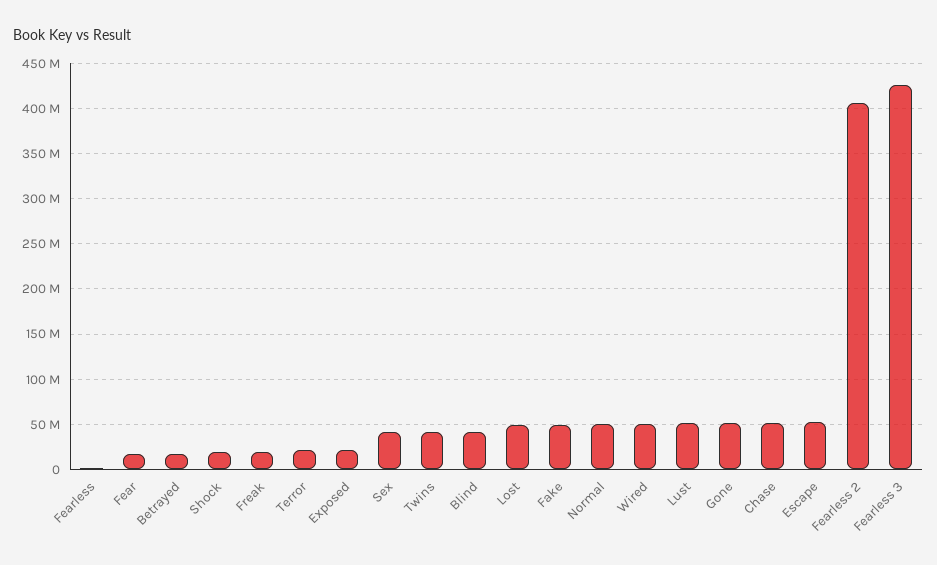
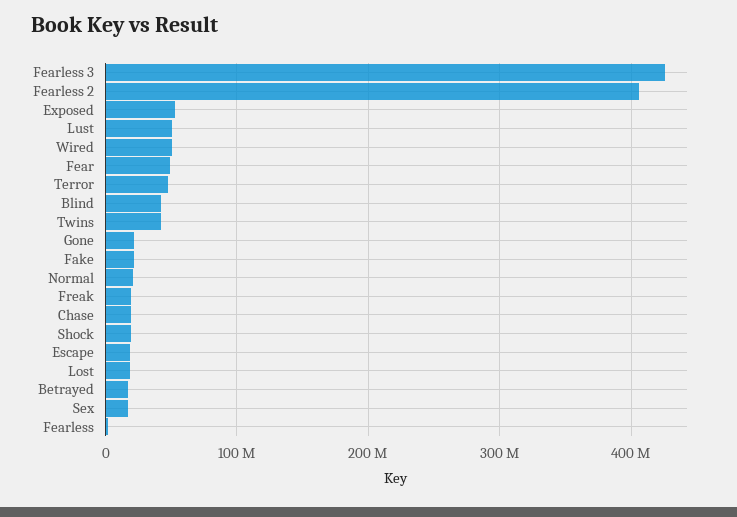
Fear: 20000000 -> 50000000
Terror: 20000000 -> 50000000
Exposed: 20000000 -> 50000000
Sex: 40000000 -> 20000000
Lost: 50000000 -> 20000000
Fake: 50000000 -> 20000000
Normal: 50000000 -> 20000000
Gone: 50000000 -> 20000000
Chase: 50000000 -> 20000000
Escape: 50000000 -> 20000000

